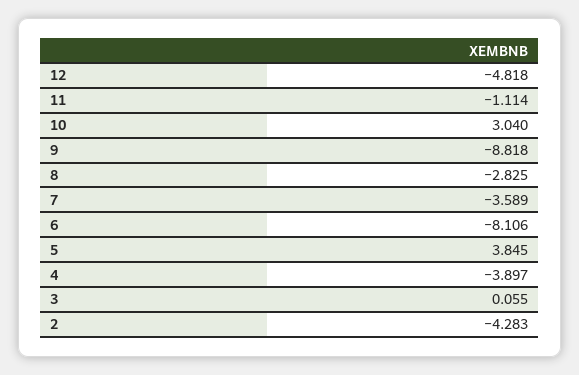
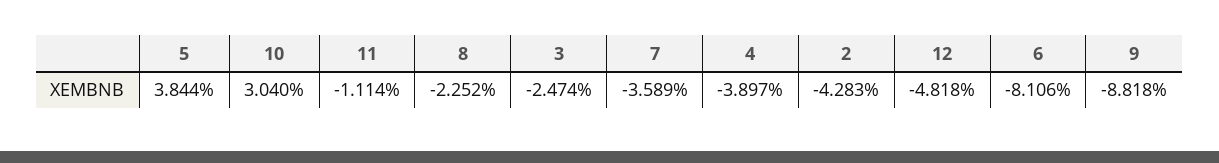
8: -2.825 -> -2.252
5: 3.845 -> 3.844
3: 0.055 -> -2.474

